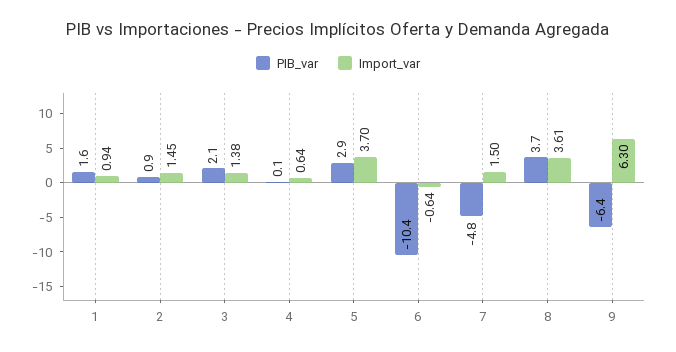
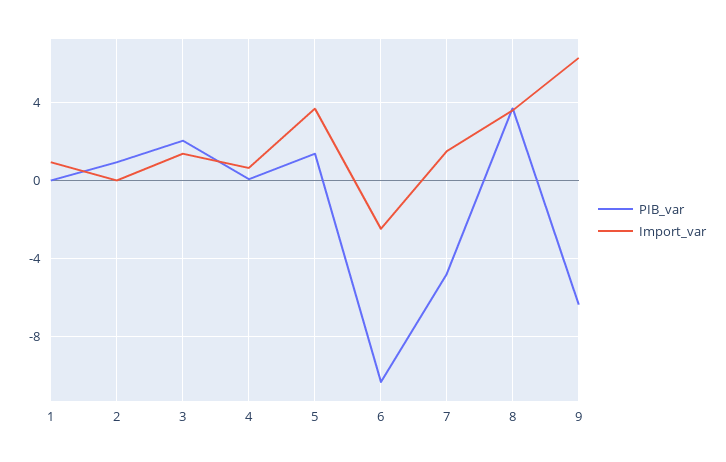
PIB_var, 1: 1.6 -> 0
Import_var, 2: 1.45 -> 0
PIB_var, 5: 2.9 -> 1.5
Import_var, 6: -0.64 -> -2.5

